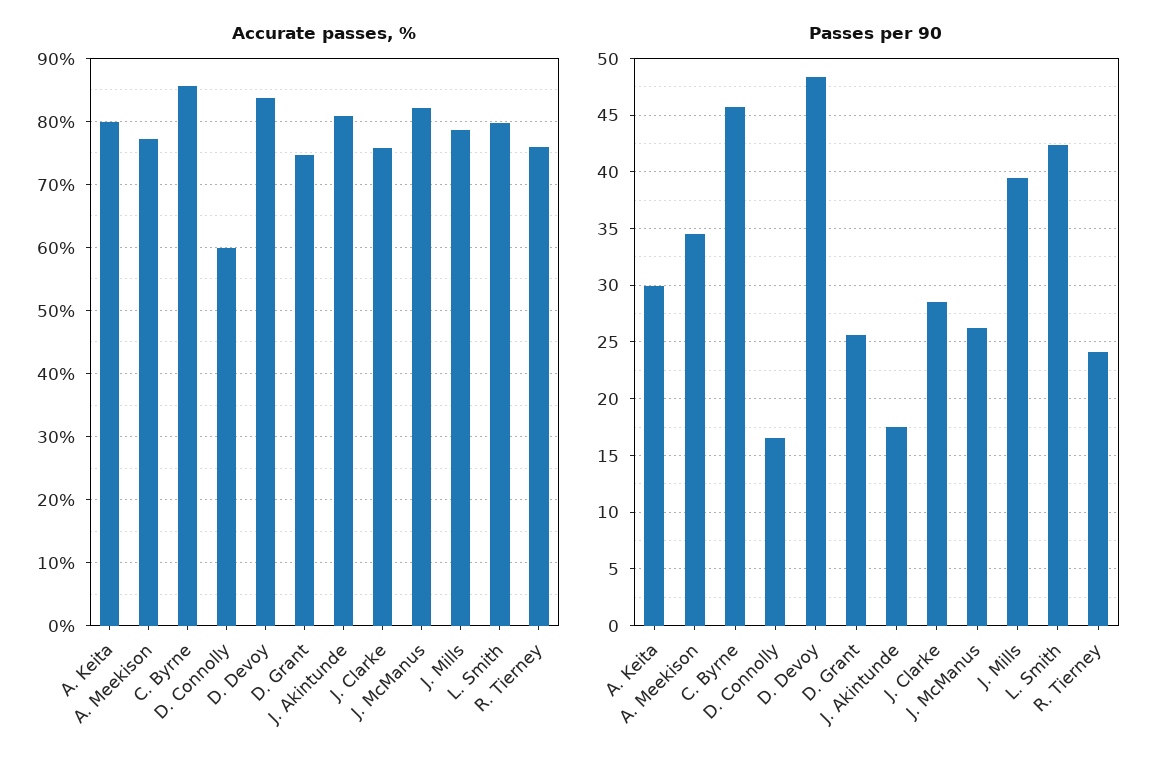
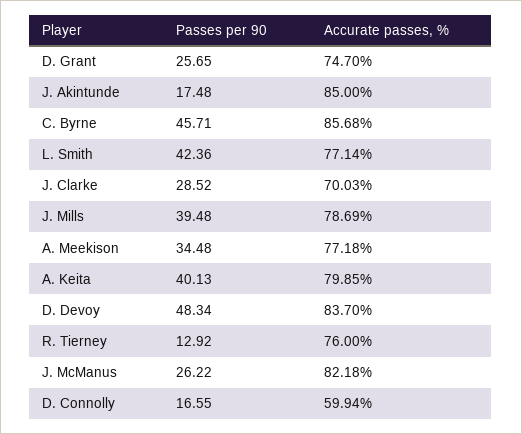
Accurate passes, %, J. Akintunde: 81 -> 85
Accurate passes, %, J. Clarke: 76 -> 70.03
Accurate passes, %, L. Smith: 80 -> 77.14
Passes per 90, A. Keita: 30 -> 40.13
Passes per 90, R. Tierney: 24 -> 12.92

